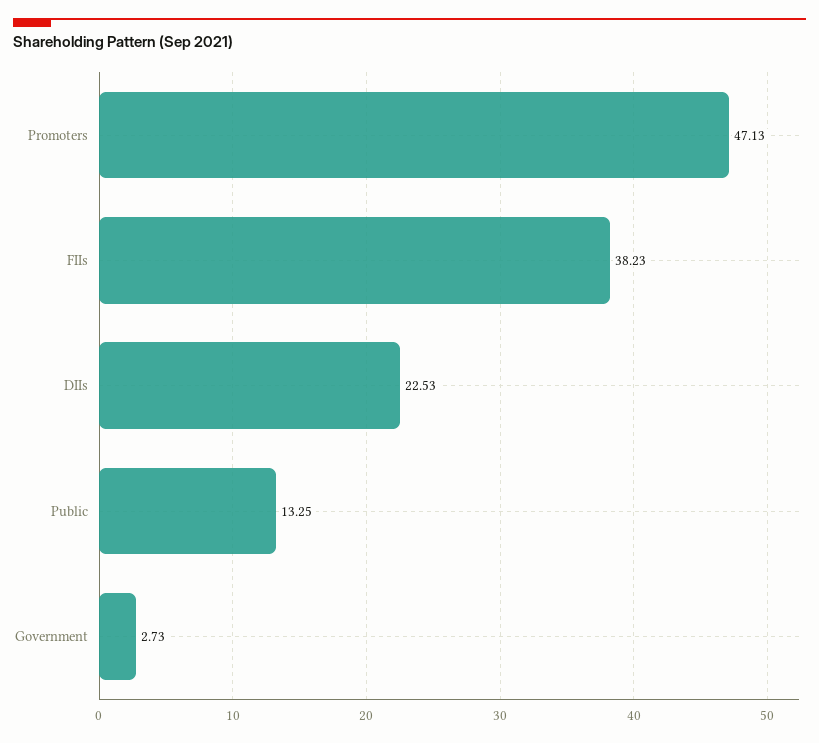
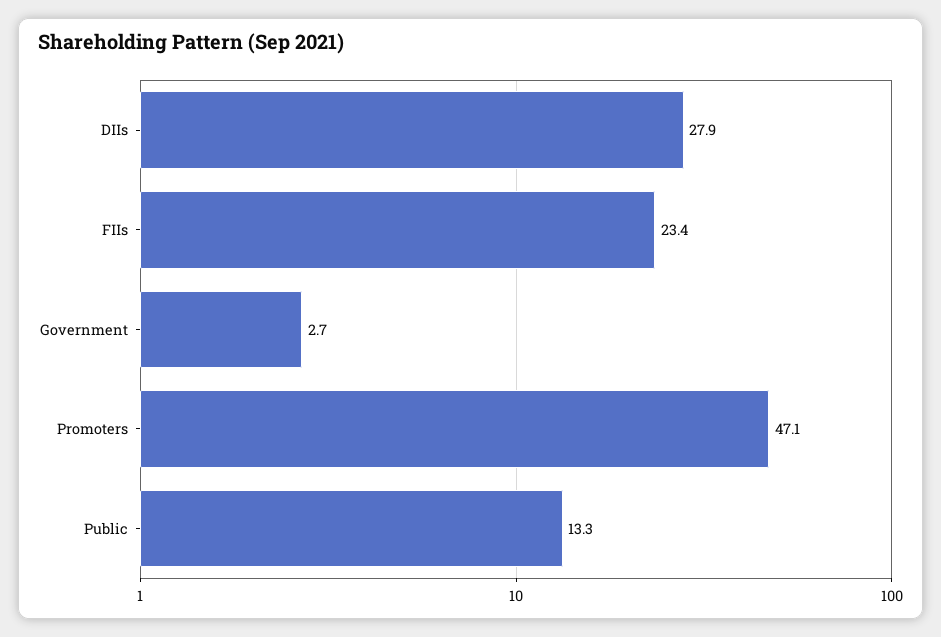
FIIs: 38.23 -> 23.4
DIIs: 22.53 -> 27.9

